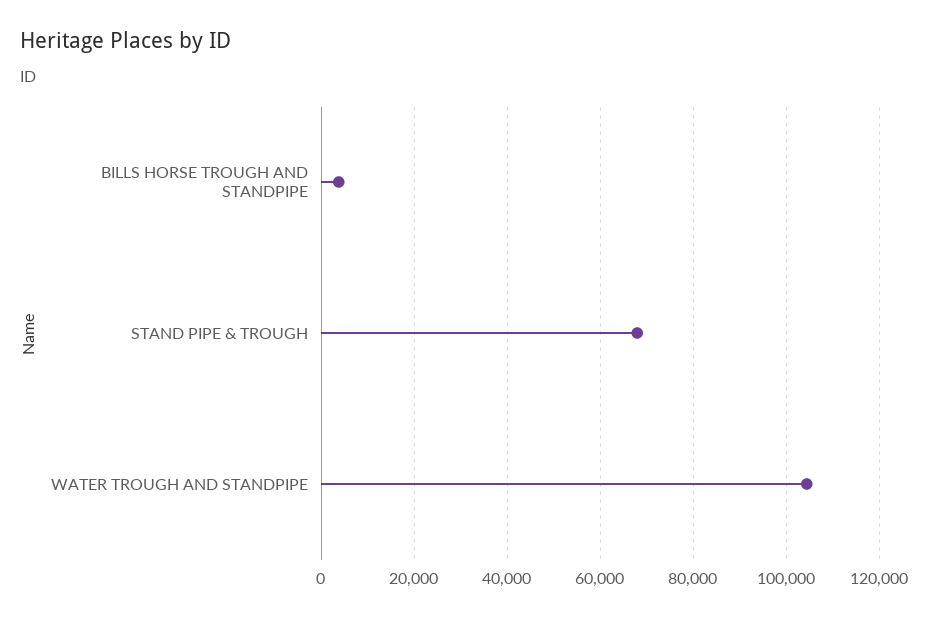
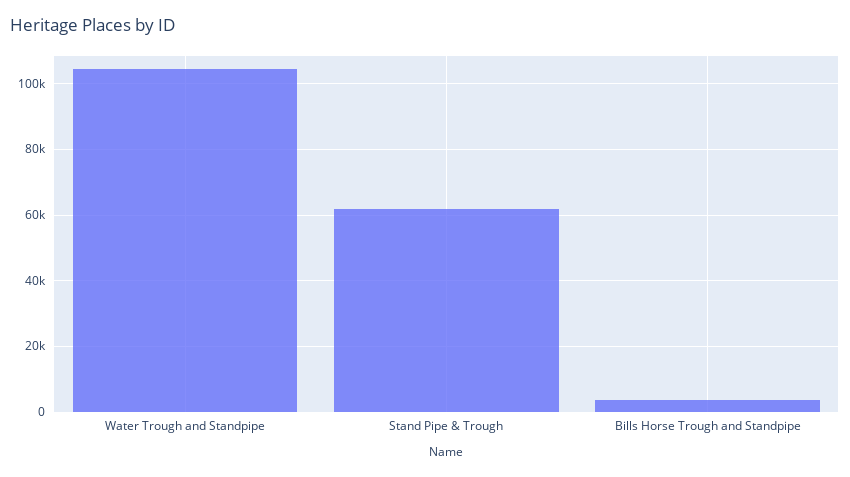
STAND PIPE & TROUGH: 68000 -> 62000

